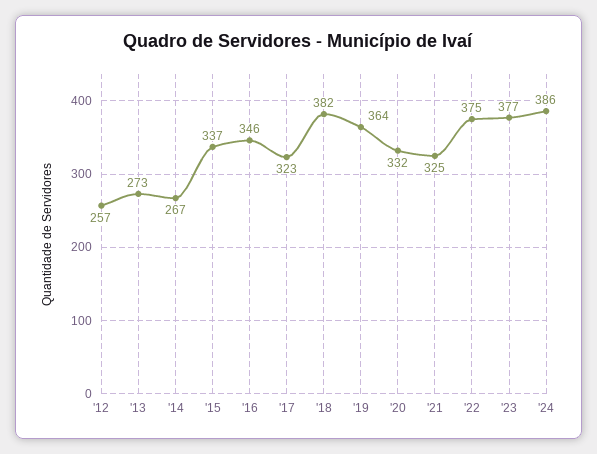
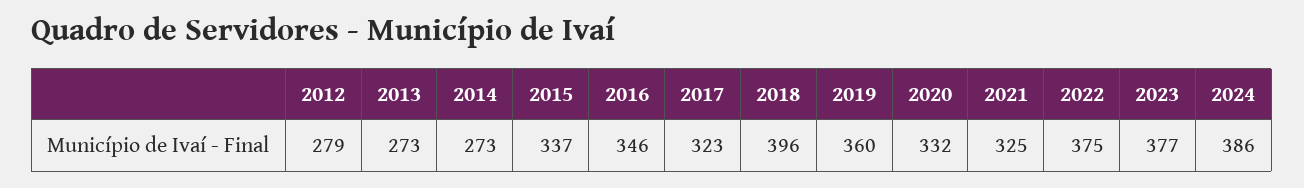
'12: 257 -> 279
'14: 267 -> 273
'18: 382 -> 396
'19: 364 -> 360

